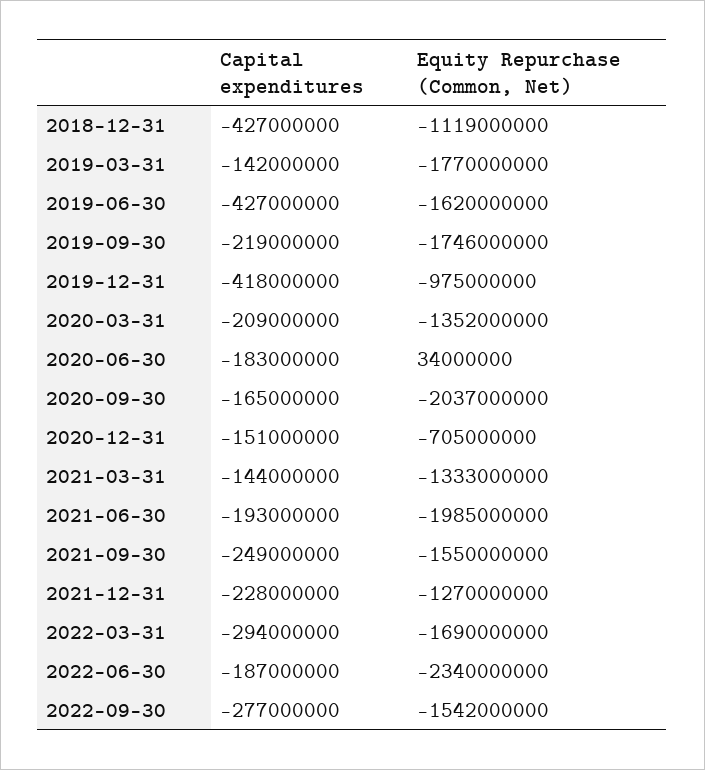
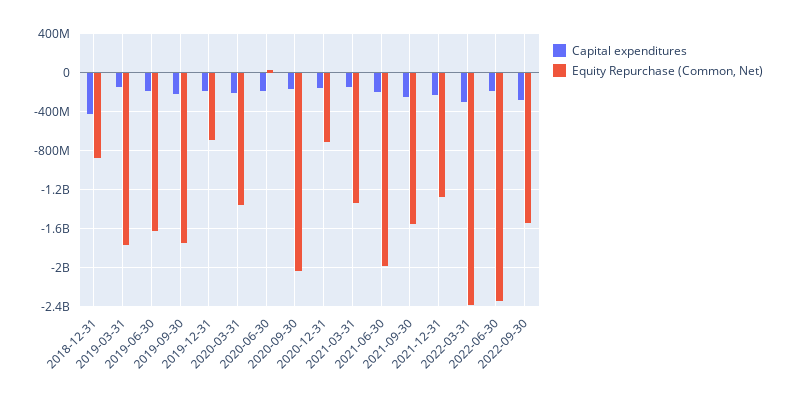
Equity Repurchase (Common, Net), 2018-12-31: -1119000000 -> -900000000
Capital expenditures, 2019-06-30: -427000000 -> -200000000
Capital expenditures, 2019-12-31: -418000000 -> -200000000
Equity Repurchase (Common, Net), 2019-12-31: -975000000 -> -700000000
Equity Repurchase (Common, Net), 2022-03-31: -1690000000 -> -2400000000

